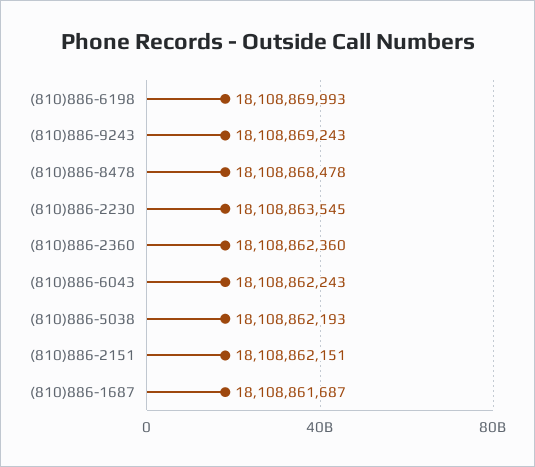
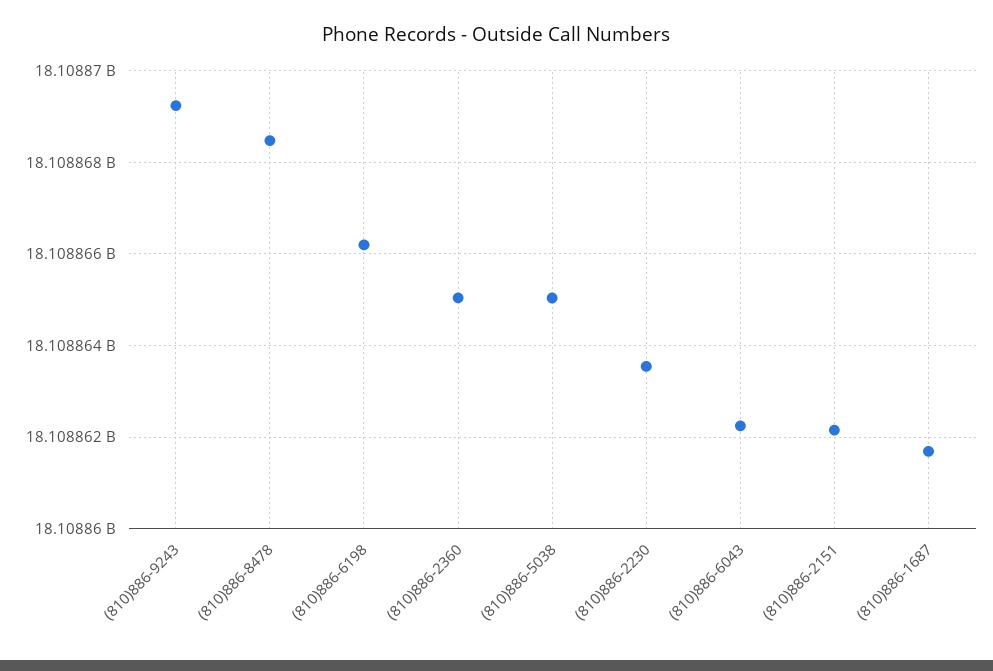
(810)886-6198: 18108869993 -> 18108866200
(810)886-2360: 18108862360 -> 18108865000
(810)886-5038: 18108862193 -> 18108865000

